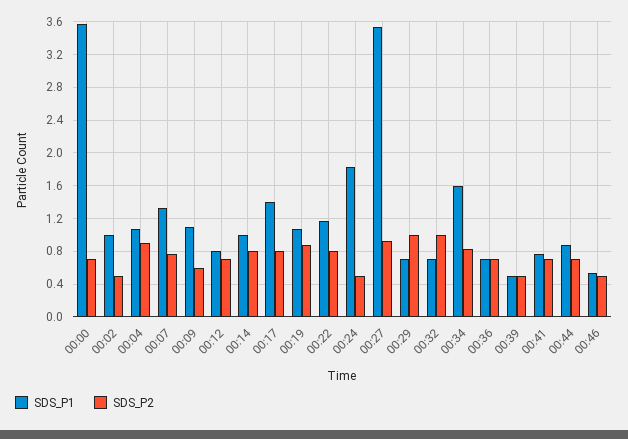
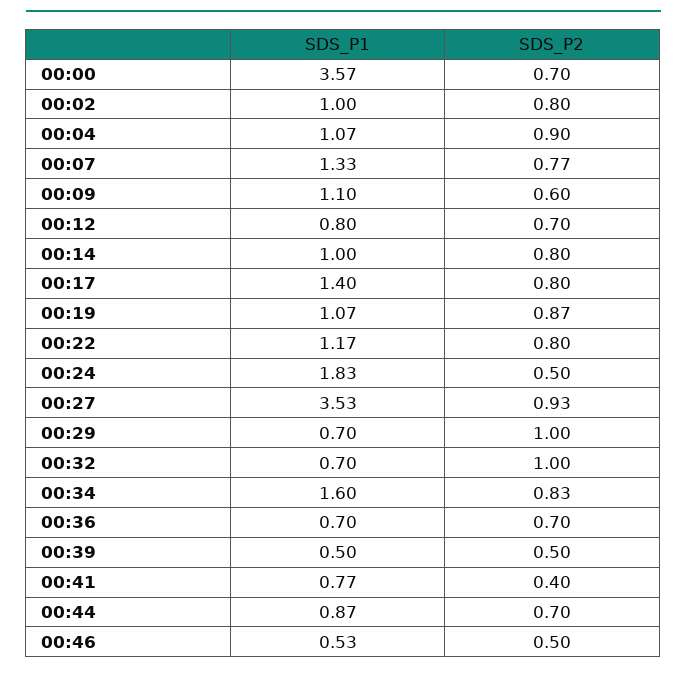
SDS_P2, 00:02: 0.5 -> 0.8
SDS_P2, 00:41: 0.7 -> 0.4

